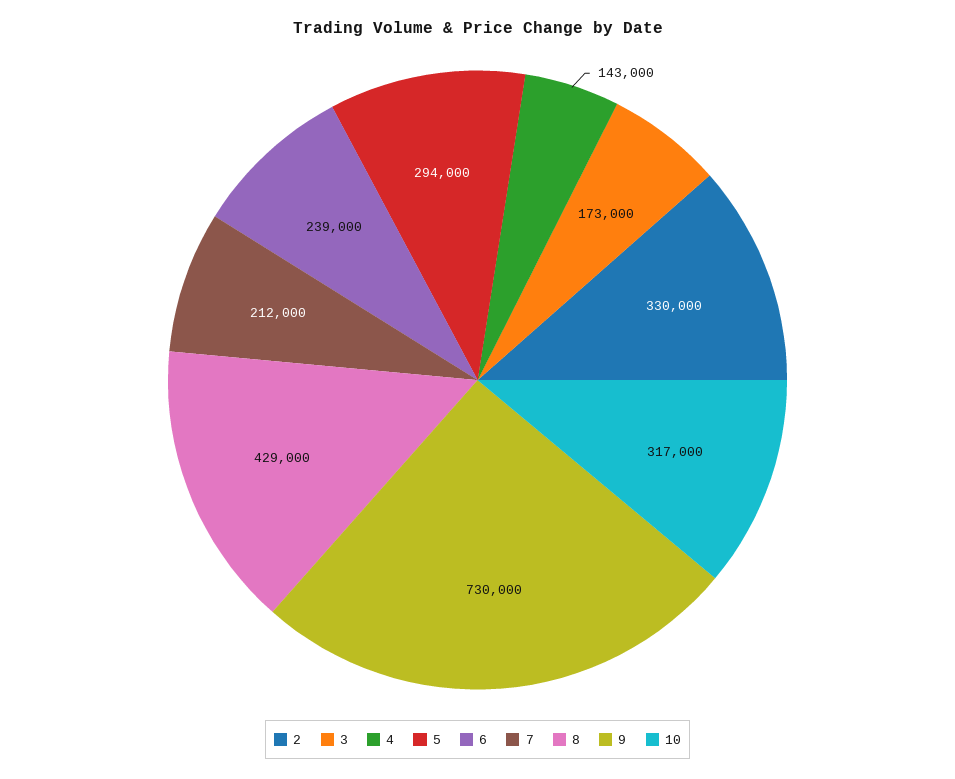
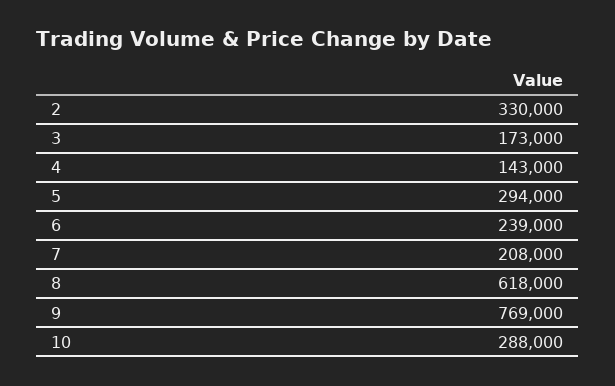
7: 212000 -> 208000
8: 429000 -> 618000
9: 730000 -> 769000
10: 317000 -> 288000

